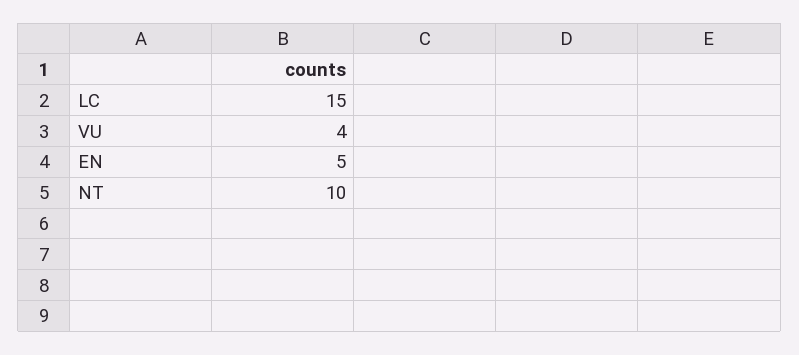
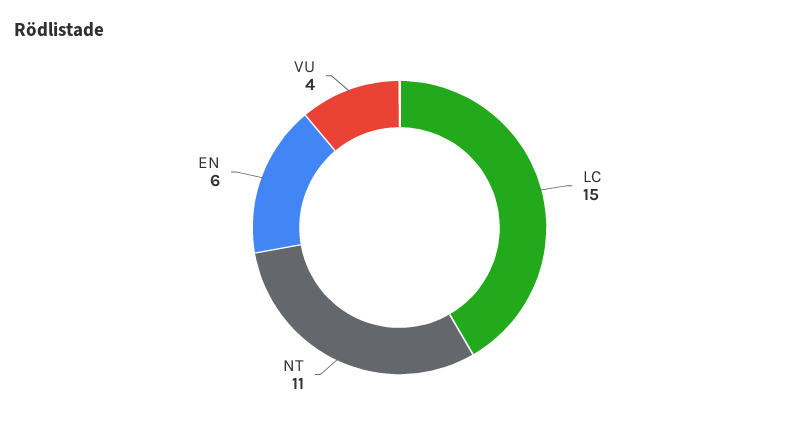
EN: 5 -> 6
NT: 10 -> 11

